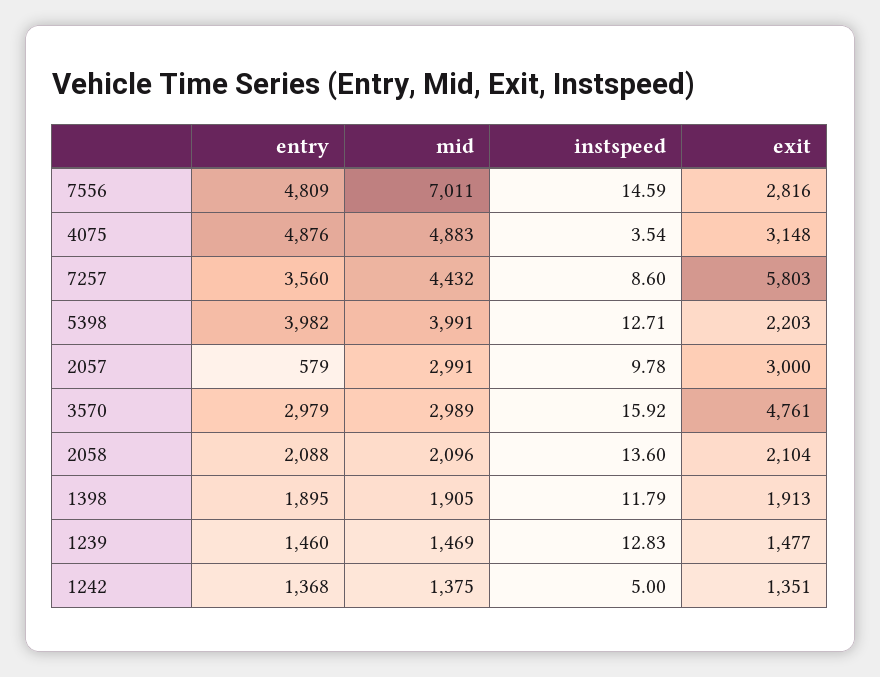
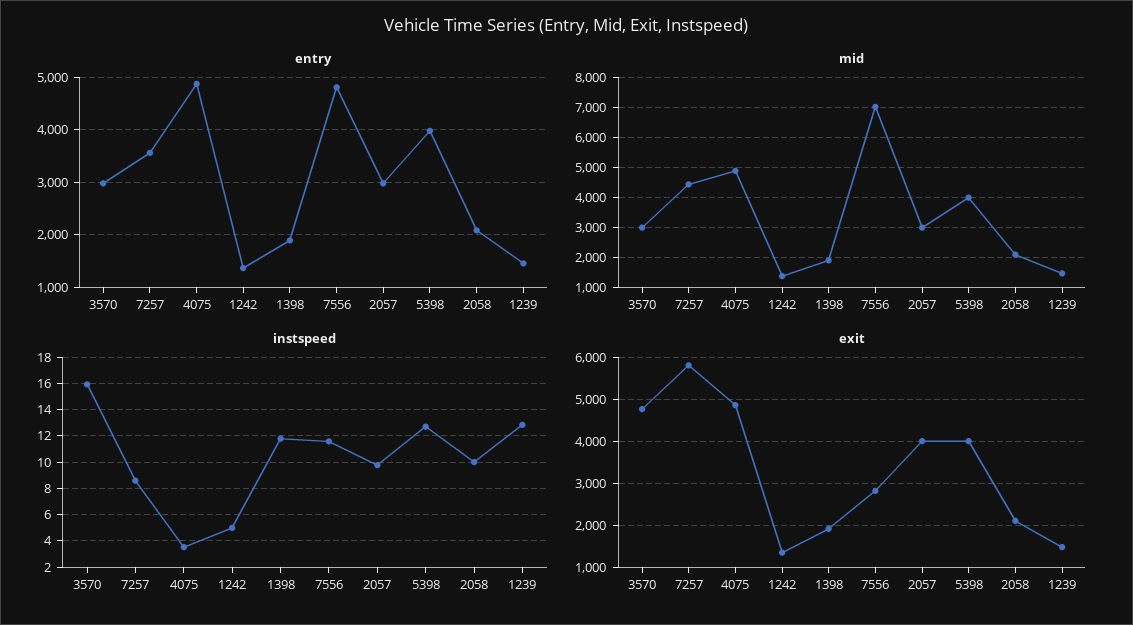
instspeed, 7556: 14.59 -> 11.5
exit, 4075: 3148 -> 4800
exit, 5398: 2203 -> 4000
entry, 2057: 579 -> 3000
exit, 2057: 3000 -> 4000
instspeed, 2058: 13.6 -> 10

